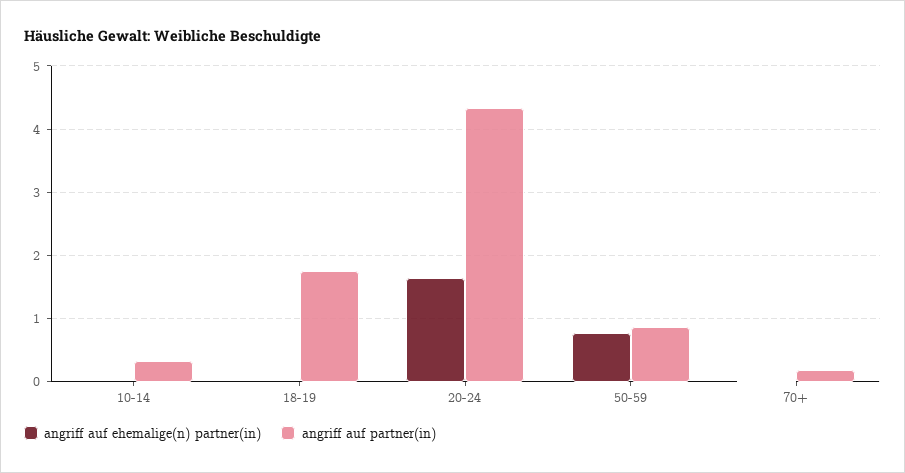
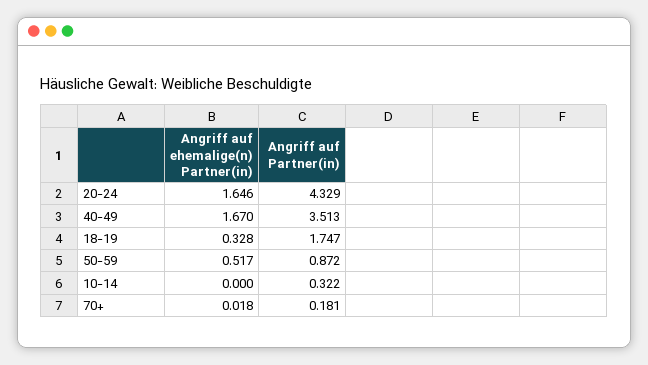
angriff auf ehemalige(n) partner(in), 18-19: 0 -> 0.328
angriff auf ehemalige(n) partner(in), 50-59: 0.8 -> 0.517
angriff auf ehemalige(n) partner(in), 40-49: none -> 1.67
angriff auf partner(in), 40-49: none -> 3.513

